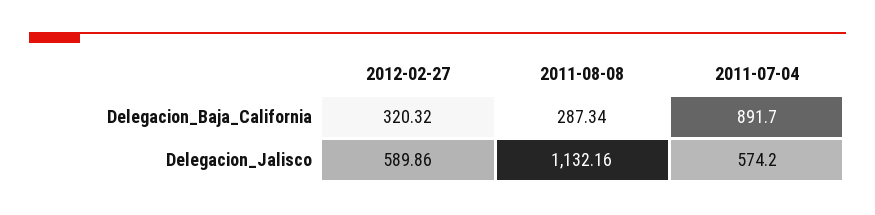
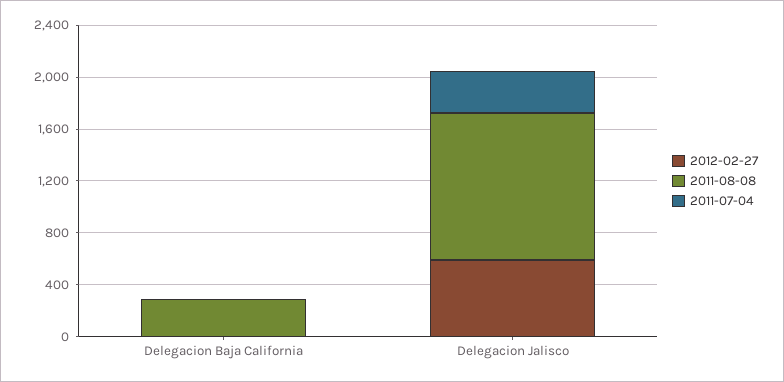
2012-02-27, Delegacion_Baja_California: 320.32 -> 0
2011-07-04, Delegacion_Baja_California: 891.7 -> 0
2011-07-04, Delegacion_Jalisco: 574.2 -> 300

